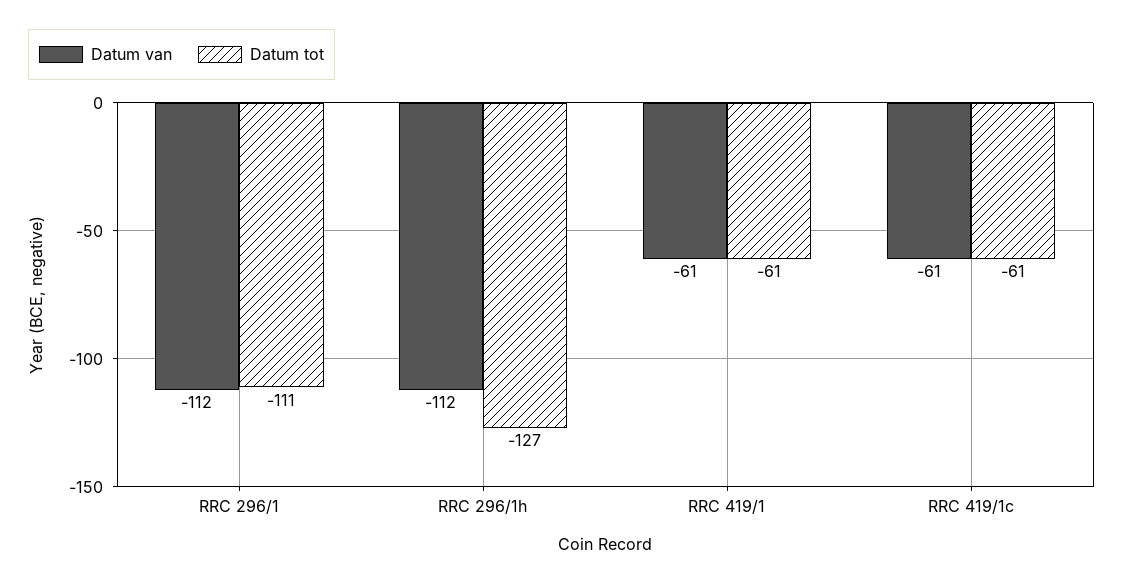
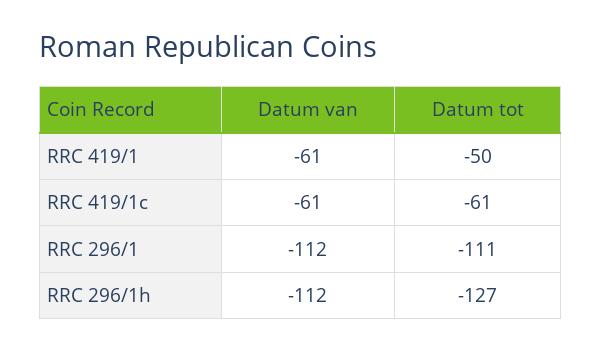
Datum tot, RRC 419/1: -61 -> -50

